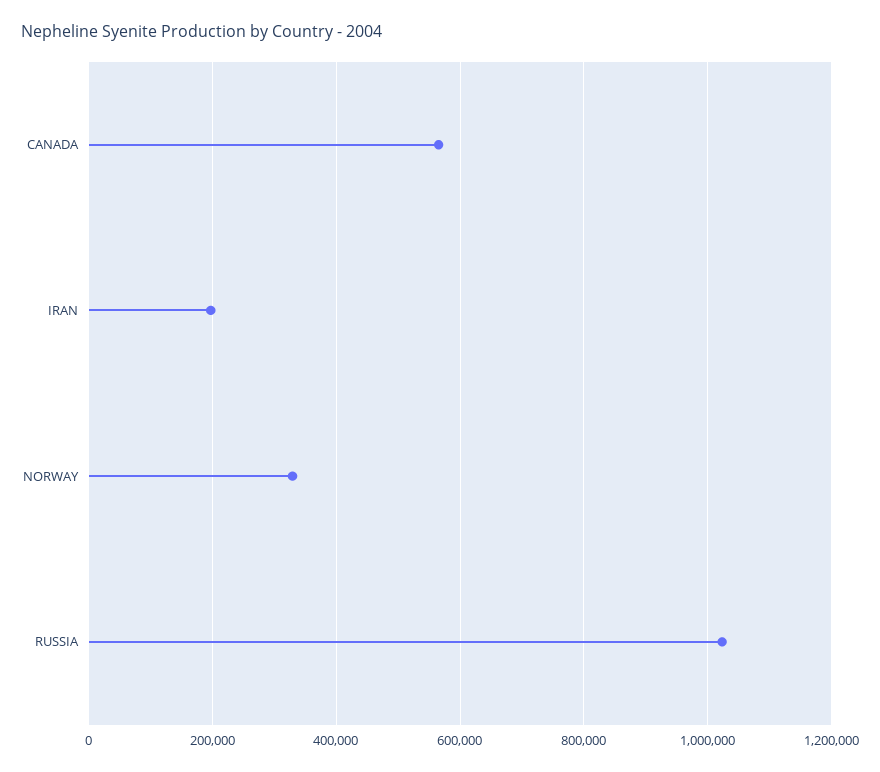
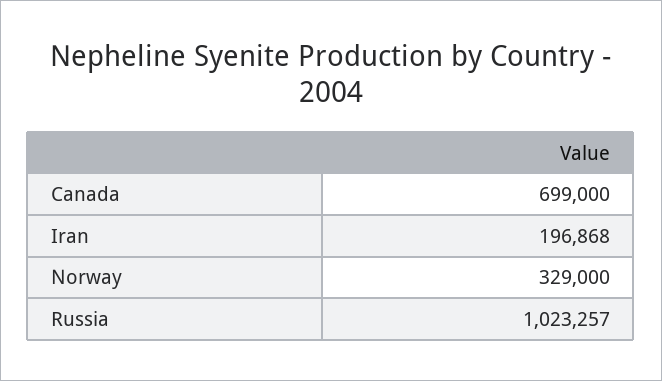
CANADA: 560000 -> 699000

